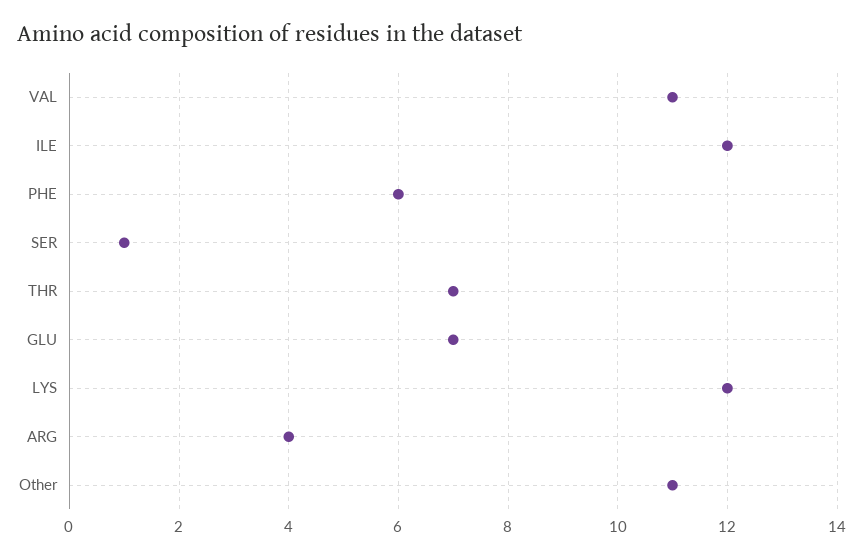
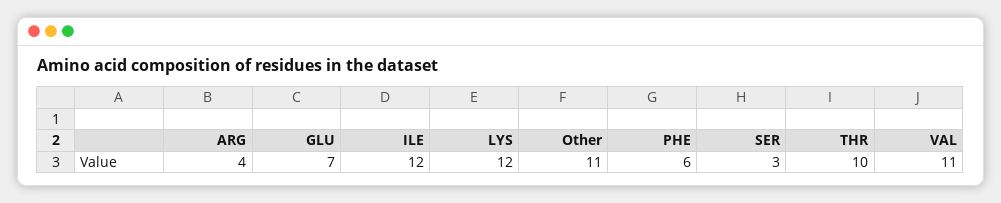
SER: 1 -> 3
THR: 7 -> 10

